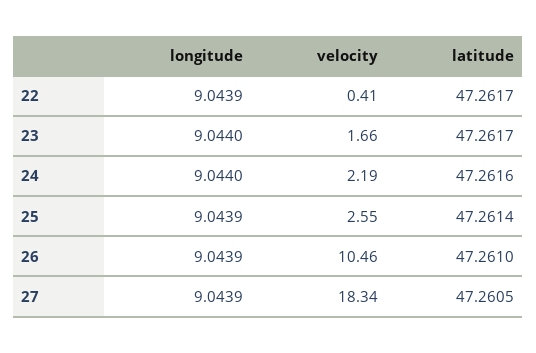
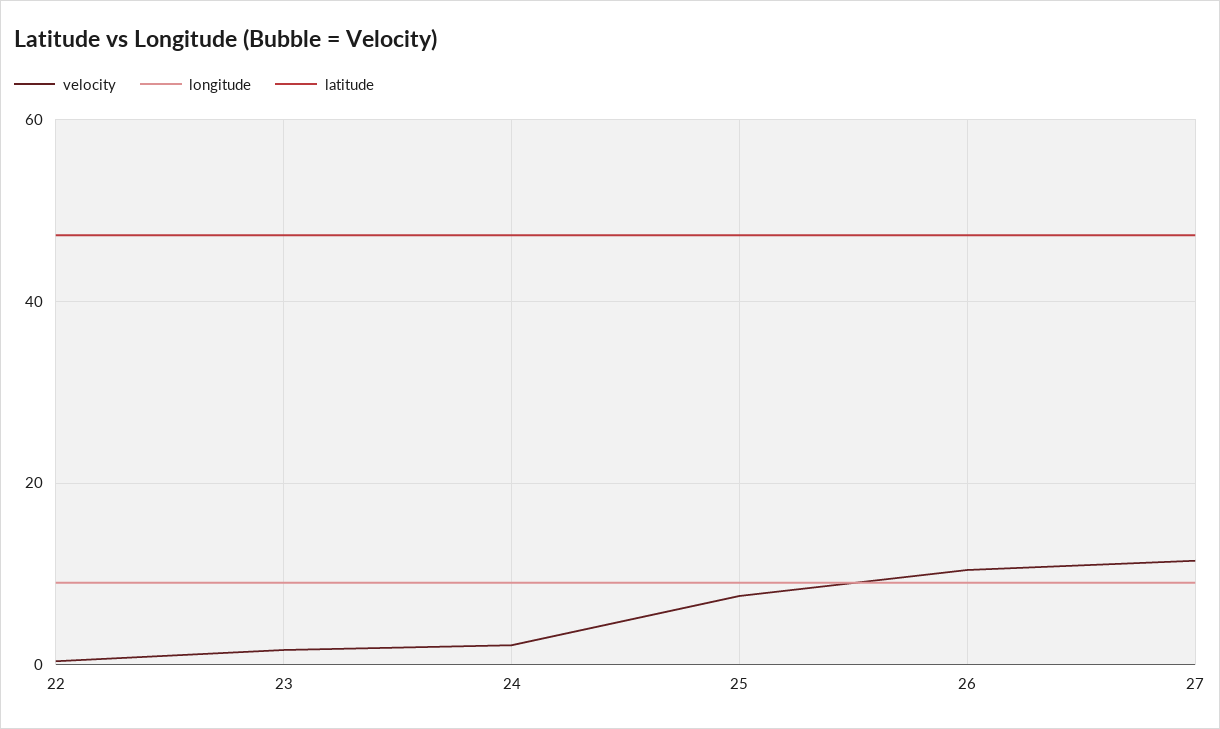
velocity, 25: 2.55 -> 8
velocity, 27: 18.34 -> 12

